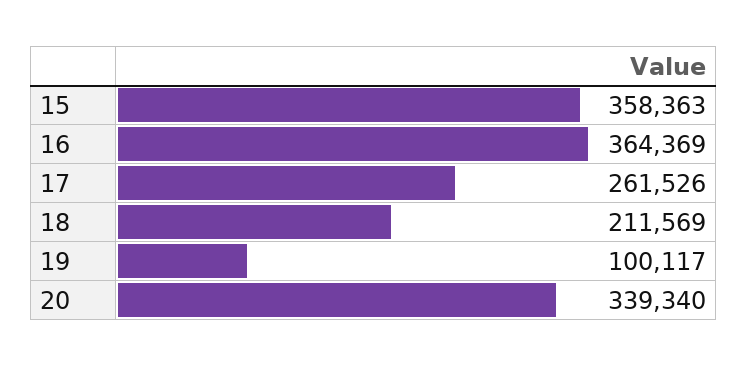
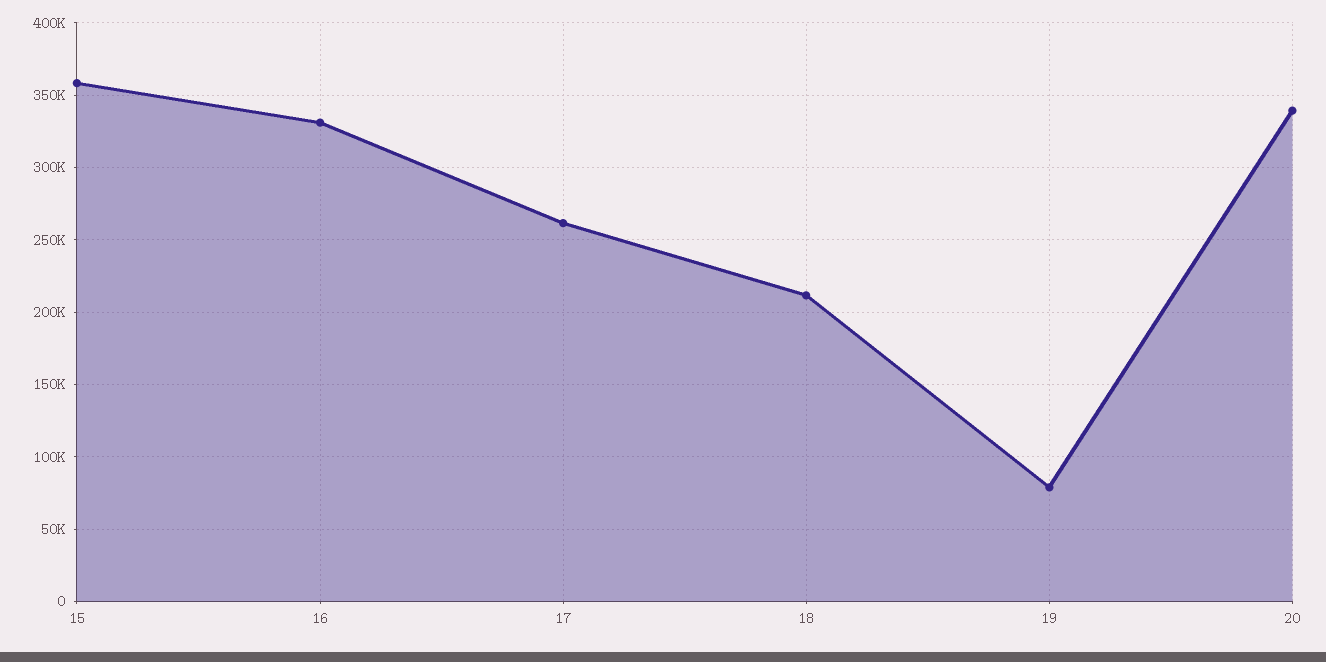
16: 364369 -> 330000
19: 100117 -> 80000

